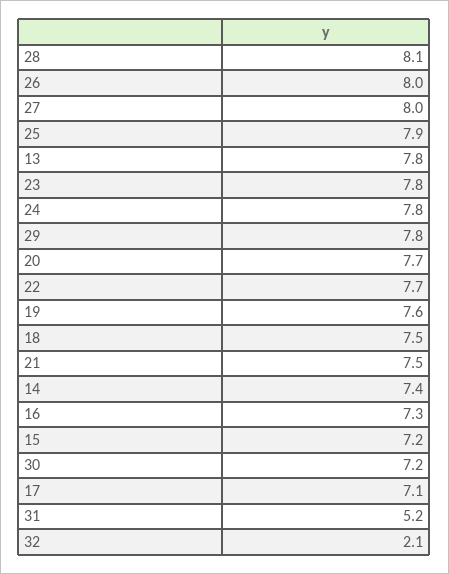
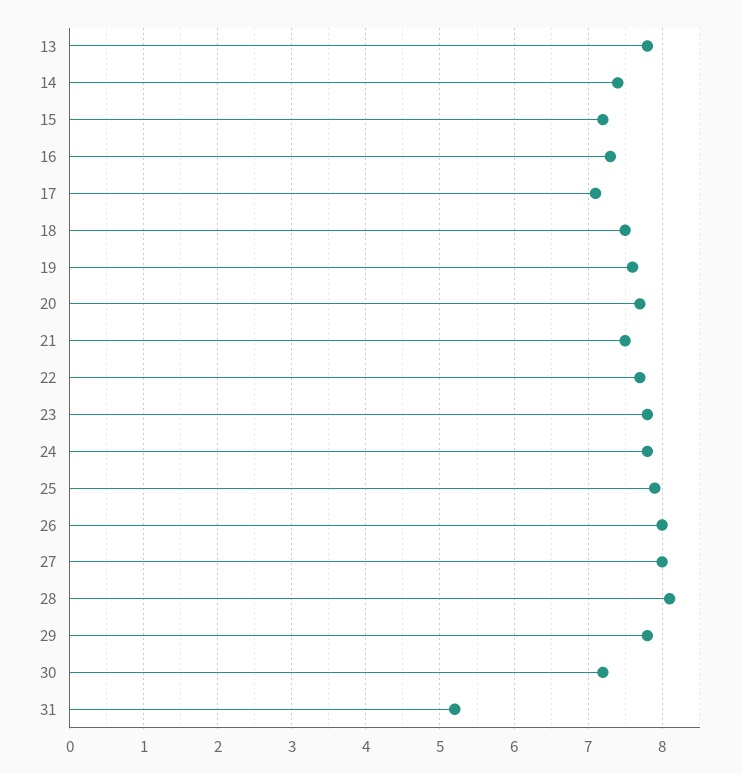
32: 2.1 -> none

